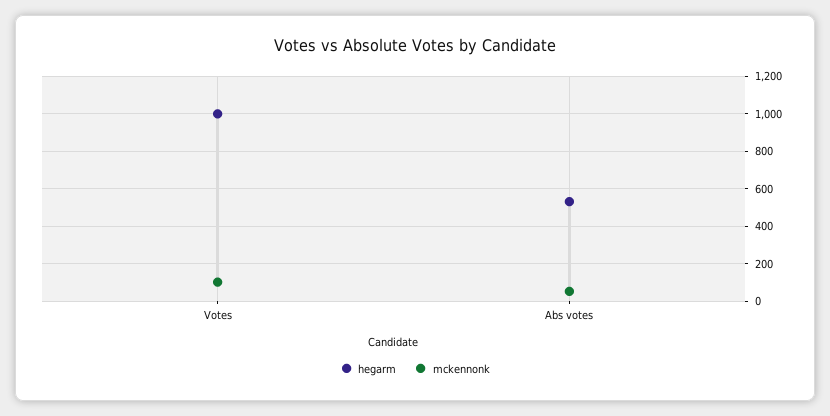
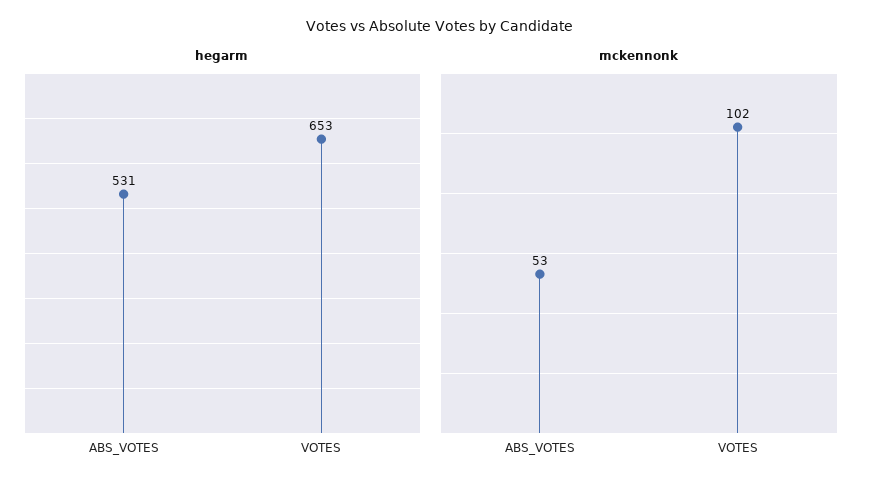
hegarm, Votes: 1000 -> 653

